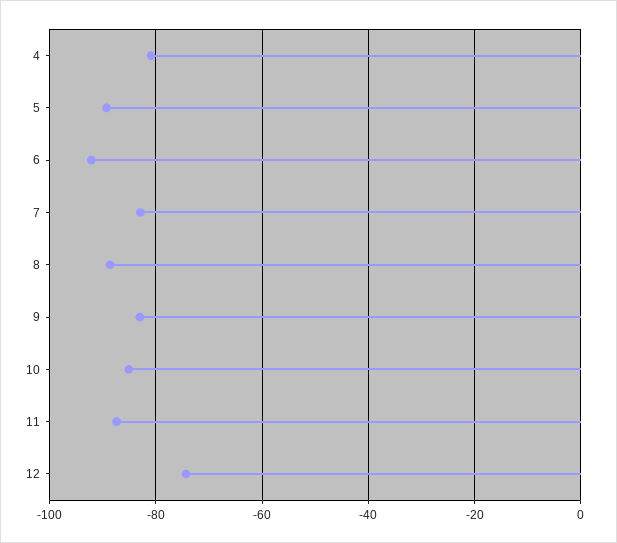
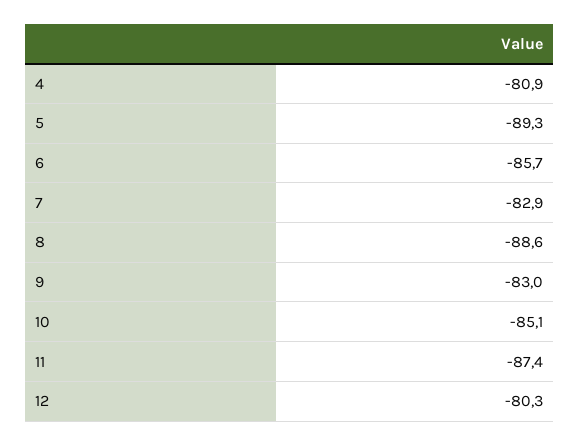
6: -92 -> -85.7
12: -74 -> -80.3

